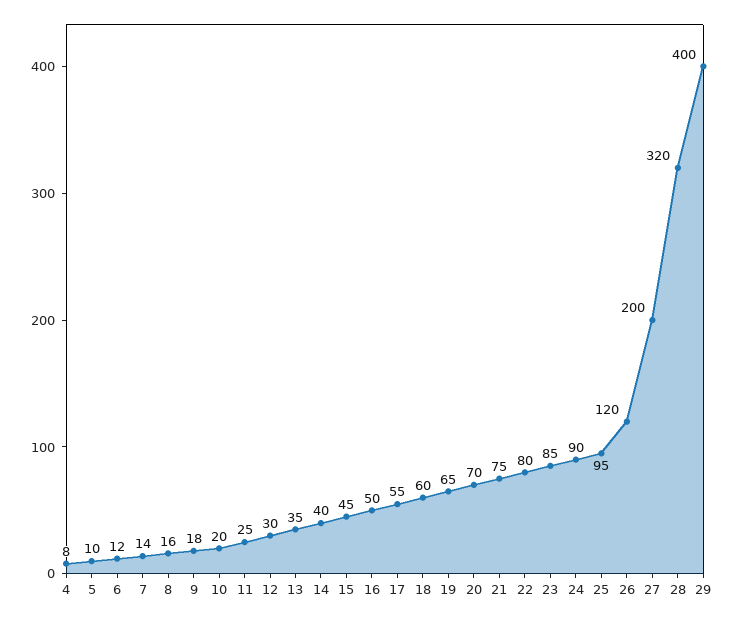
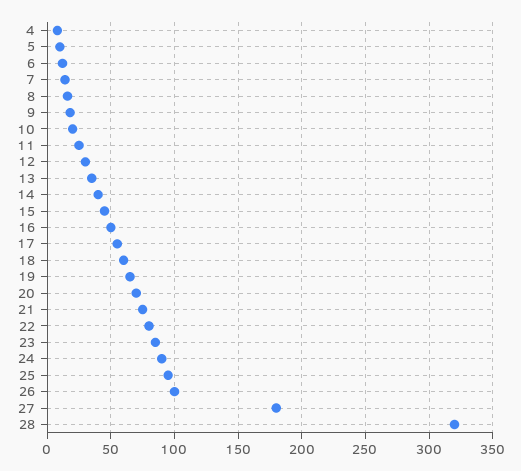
26: 120 -> 100
27: 200 -> 180
29: 400 -> none

